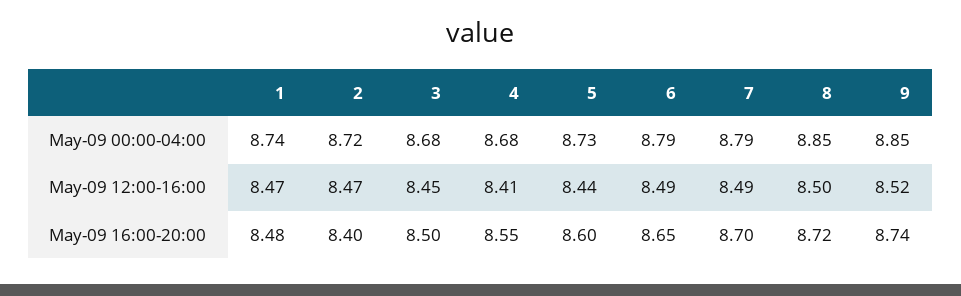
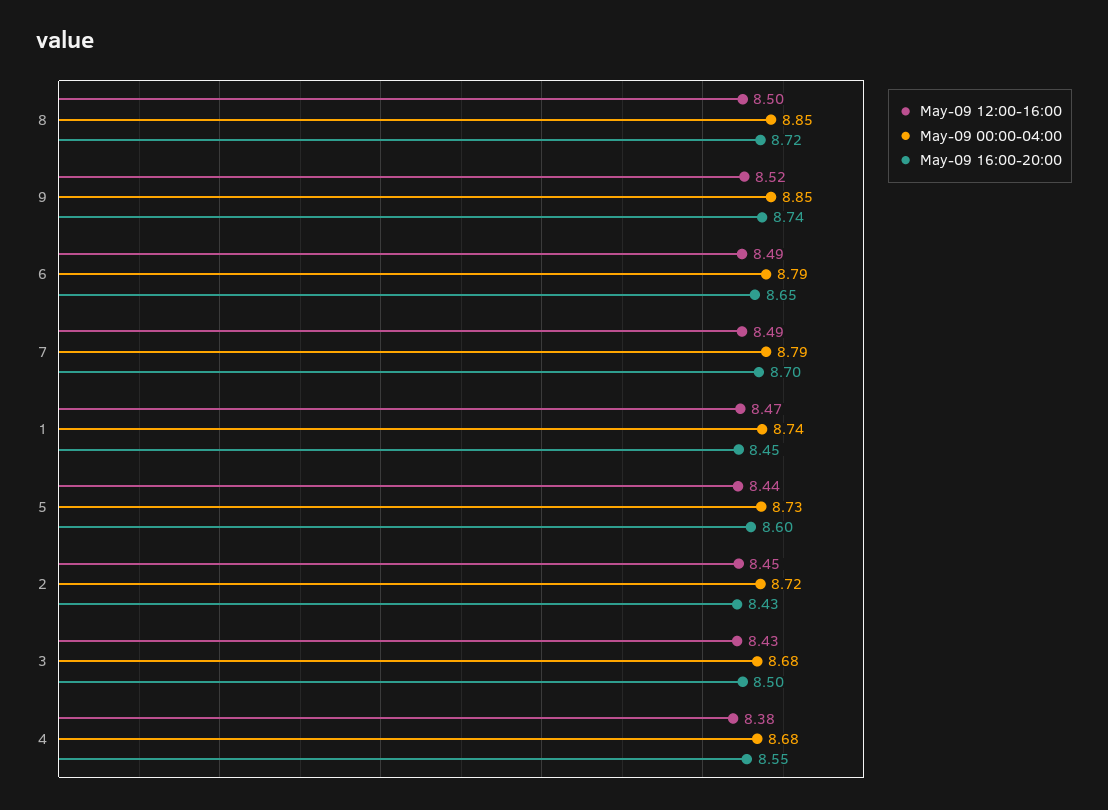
May-09 12:00-16:00, 2: 8.47 -> 8.45
May-09 12:00-16:00, 3: 8.45 -> 8.43
May-09 12:00-16:00, 4: 8.41 -> 8.38
May-09 16:00-20:00, 1: 8.48 -> 8.45
May-09 16:00-20:00, 2: 8.4 -> 8.43

